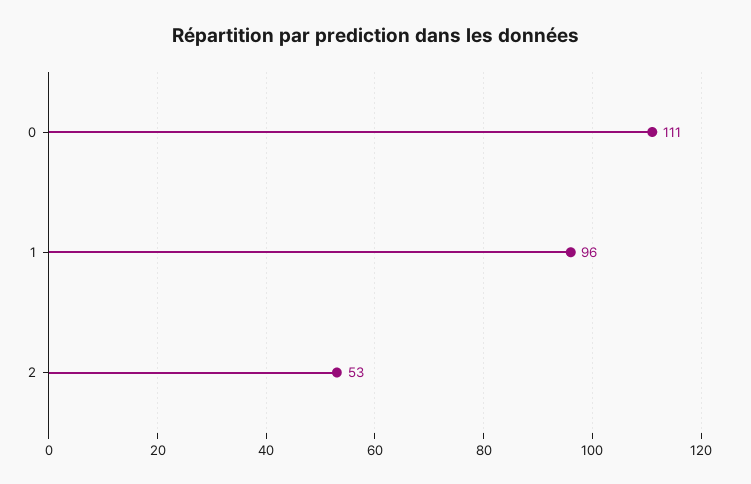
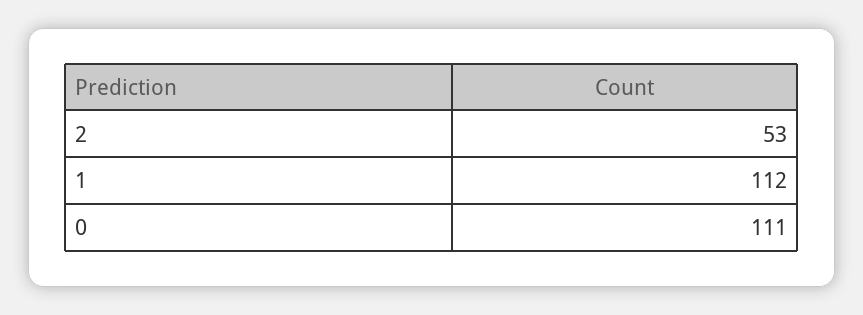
1: 96 -> 112

